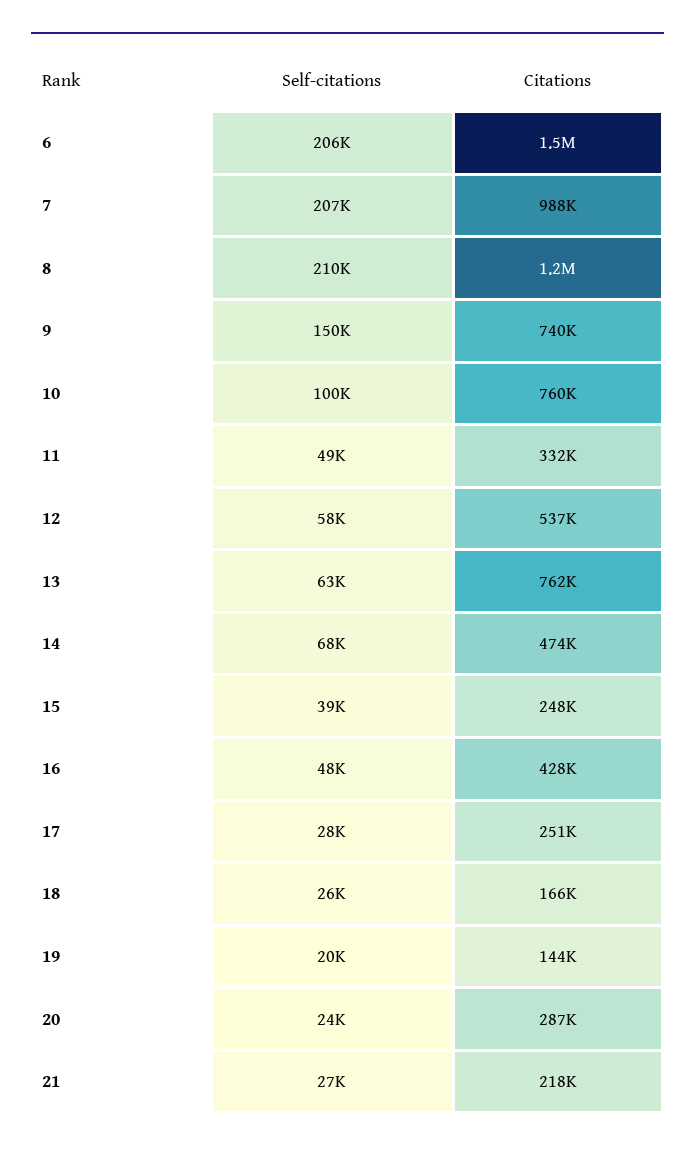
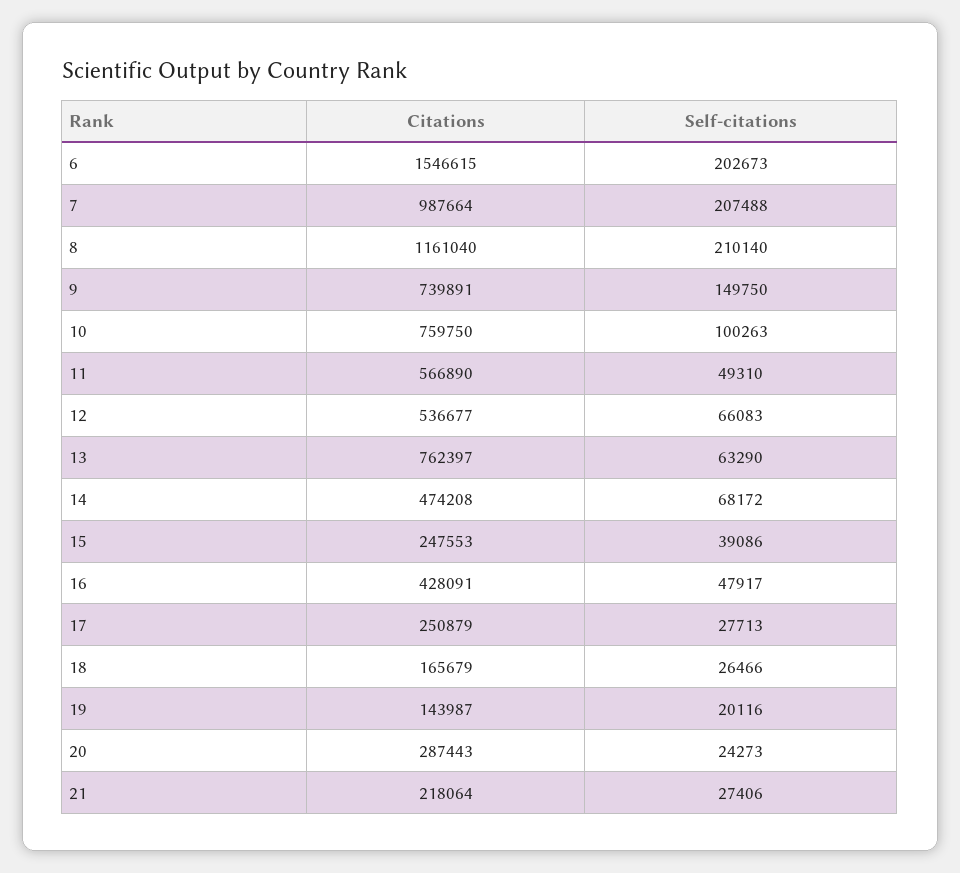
Self-citations, 6: 206000 -> 202673
Citations, 11: 332000 -> 566890
Self-citations, 12: 58000 -> 66083

